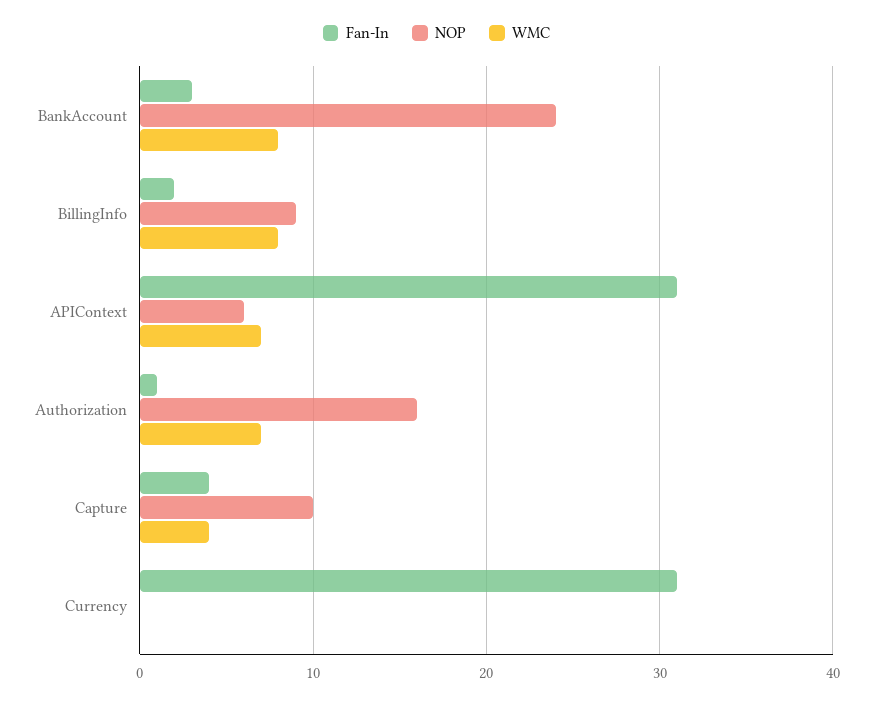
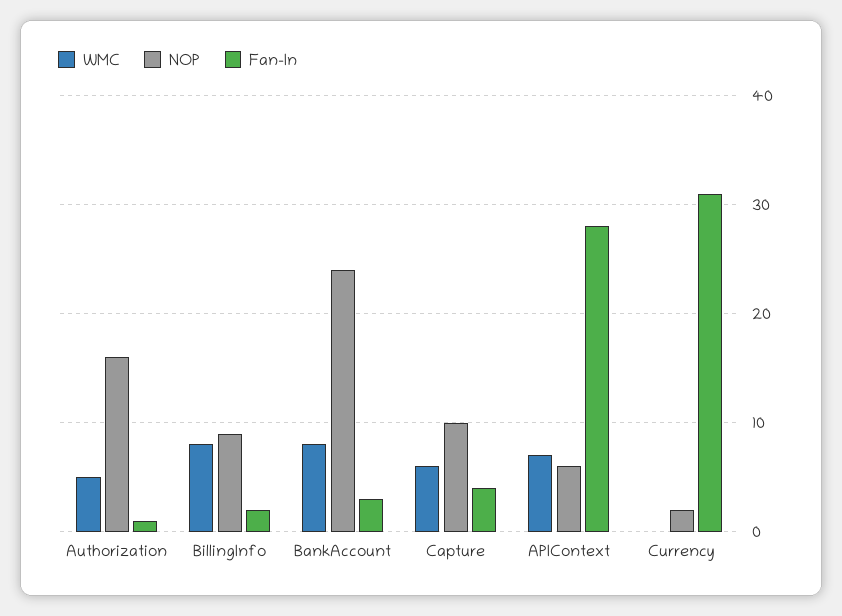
Fan-In, APIContext: 31 -> 28
WMC, Authorization: 7 -> 5
WMC, Capture: 4 -> 6
NOP, Currency: 0 -> 2

